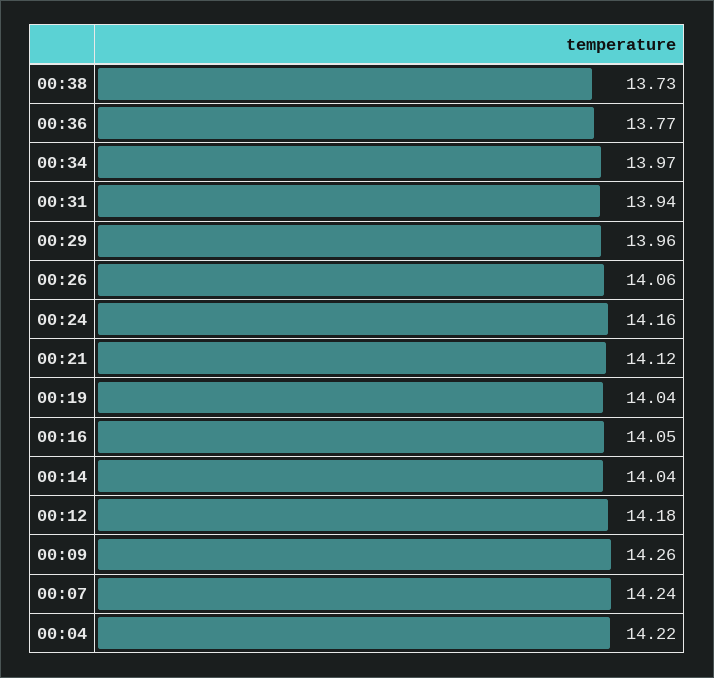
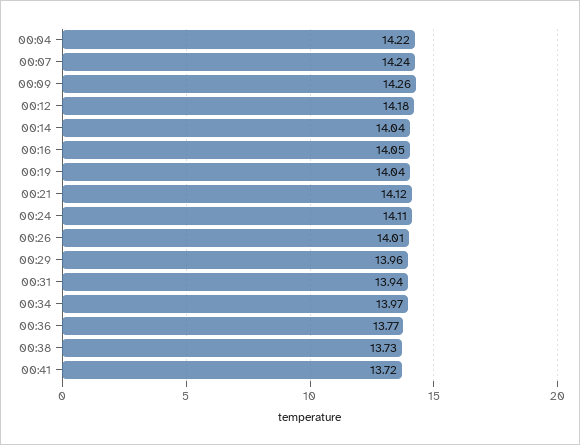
00:26: 14.06 -> 14.01
00:24: 14.16 -> 14.11
00:41: none -> 13.72

